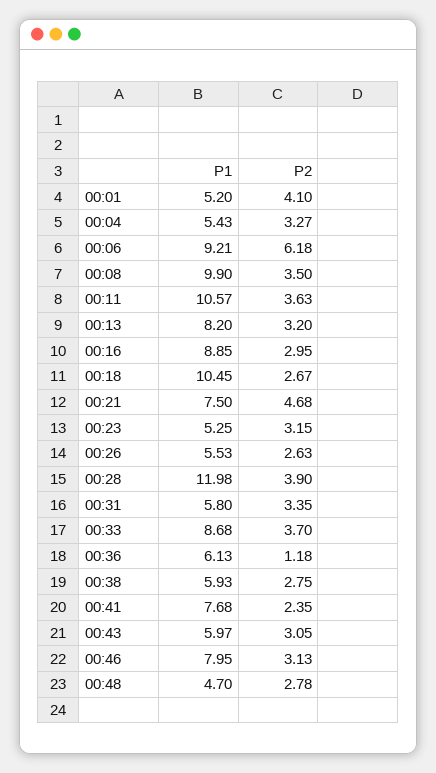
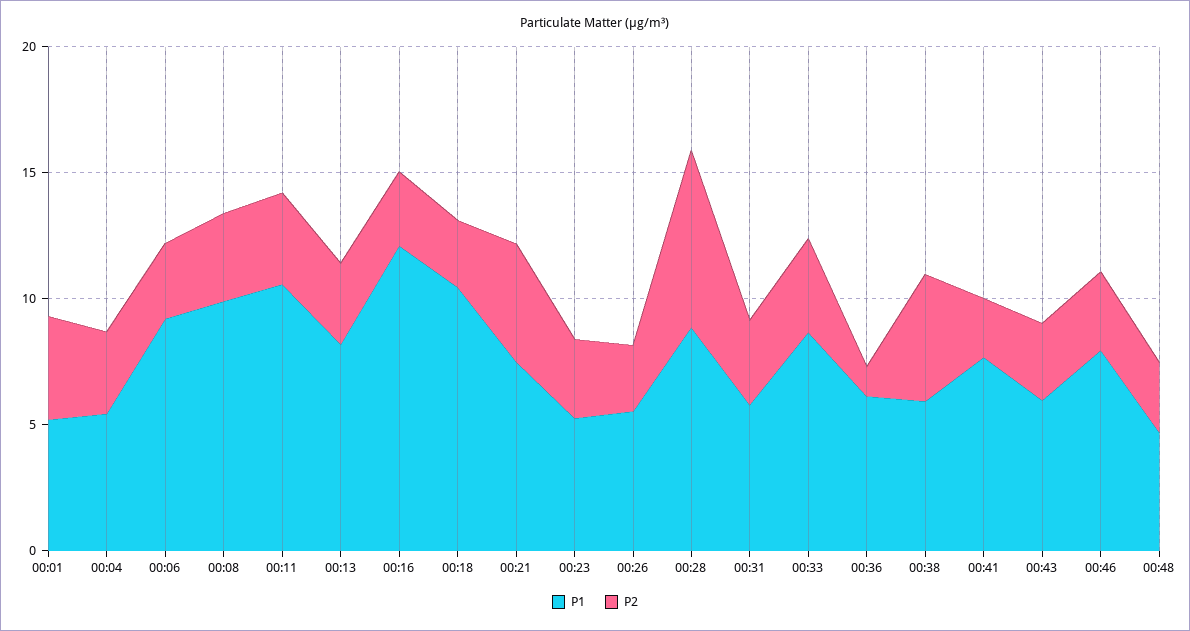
P2, 00:06: 6.18 -> 3
P1, 00:16: 8.85 -> 12
P1, 00:28: 11.98 -> 9
P2, 00:28: 3.9 -> 7
P2, 00:38: 2.75 -> 5

